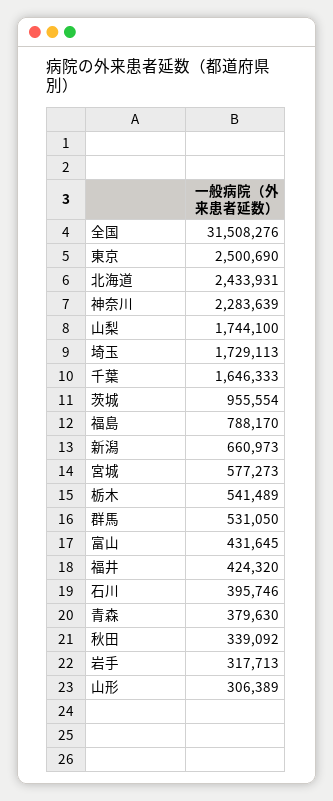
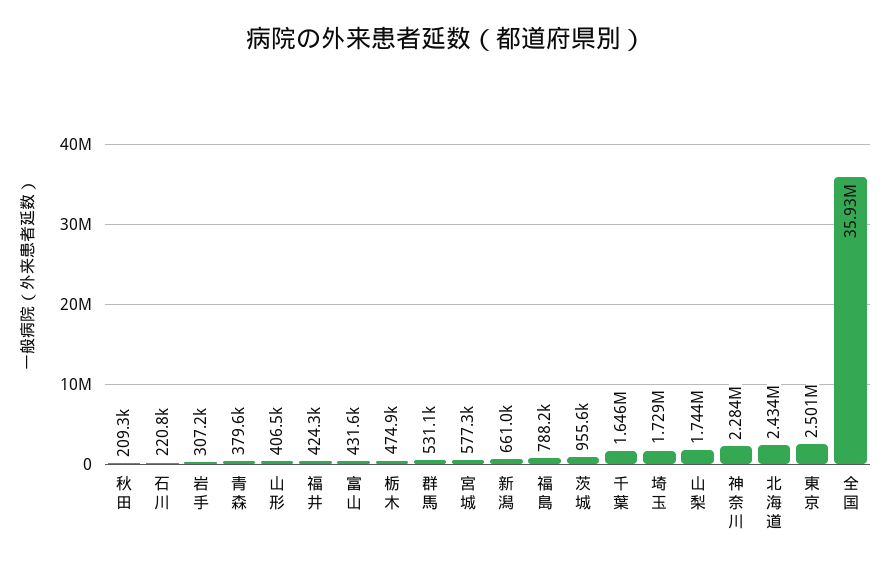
全国: 31508276 -> 35930000
栃木: 541489 -> 474900
石川: 395746 -> 220800
秋田: 339092 -> 209300
岩手: 317713 -> 307200
山形: 306389 -> 406500

